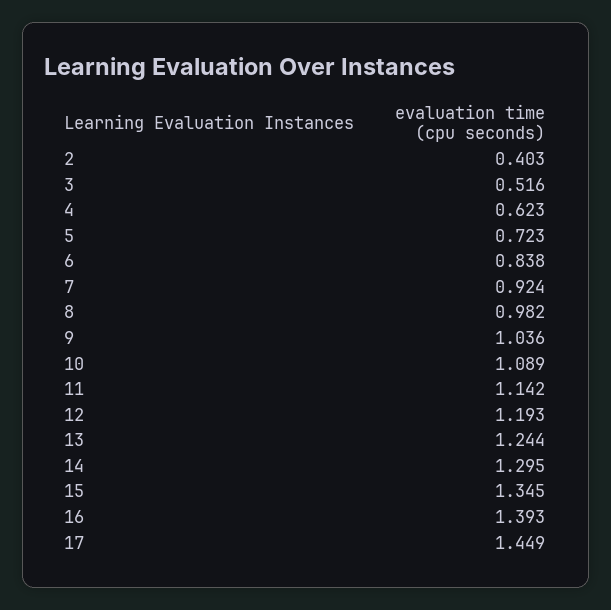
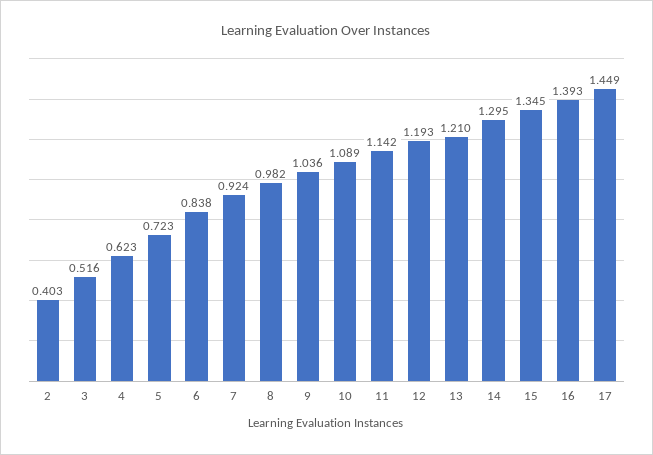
13: 1.244 -> 1.21

